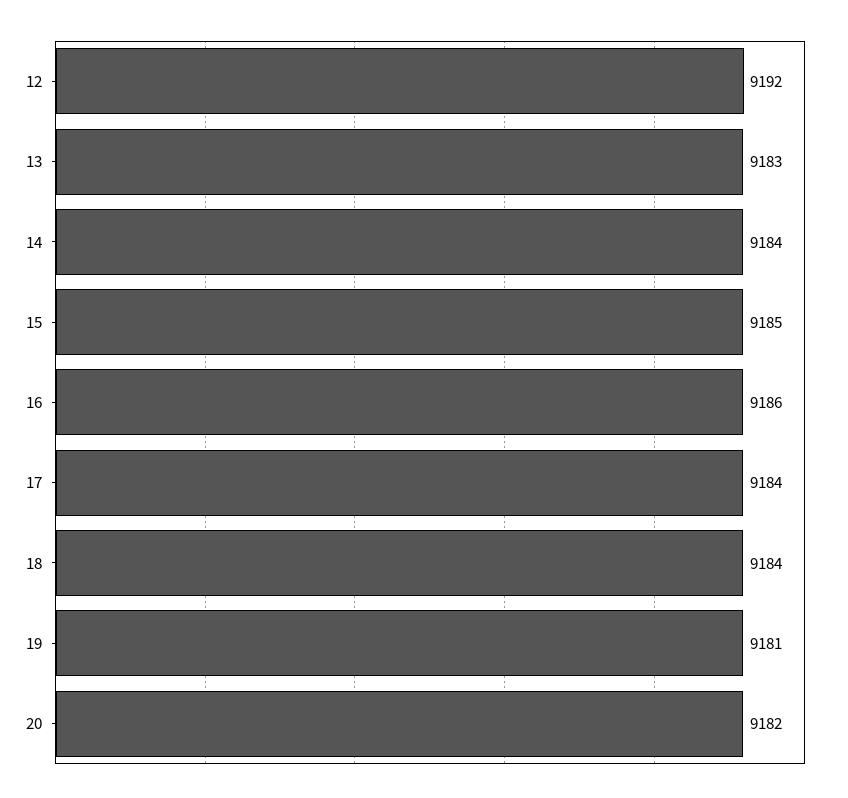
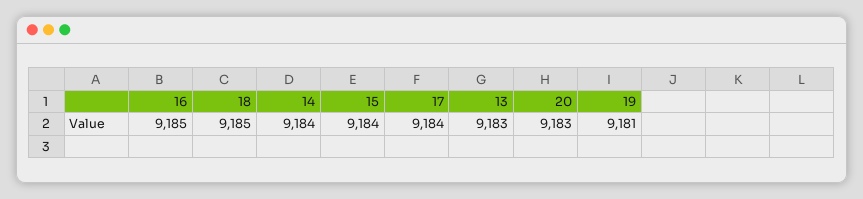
12: 9192 -> none
15: 9185 -> 9184
16: 9186 -> 9185
18: 9184 -> 9185
20: 9182 -> 9183

